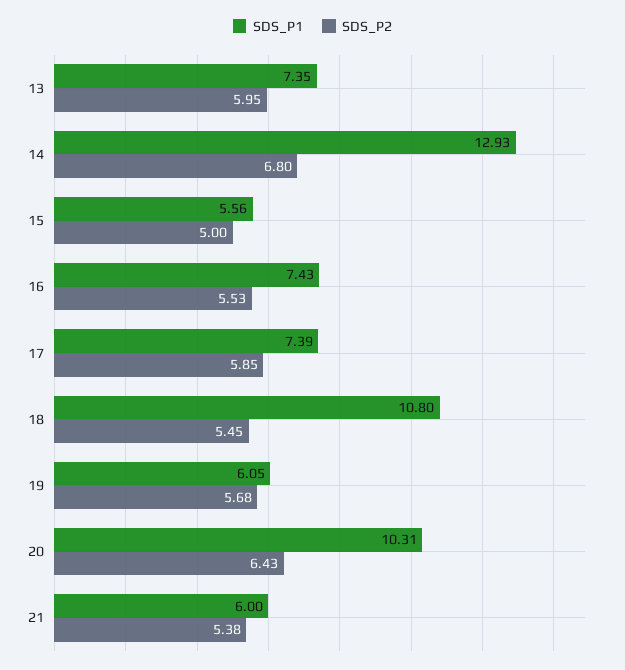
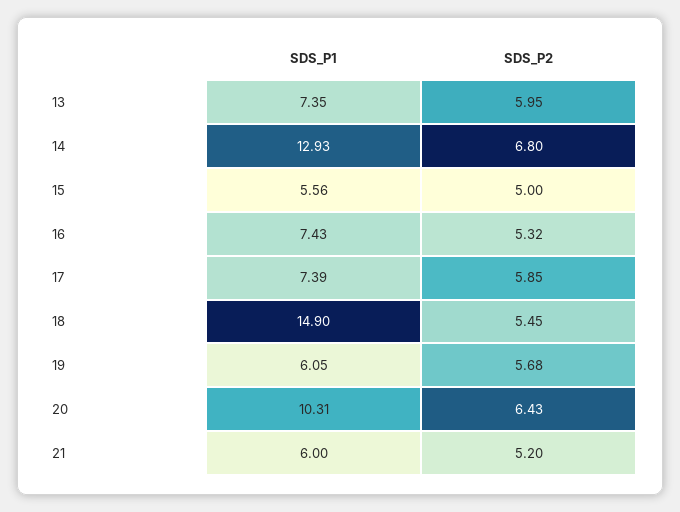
SDS_P2, 16: 5.53 -> 5.32
SDS_P1, 18: 10.8 -> 14.9
SDS_P2, 21: 5.38 -> 5.2

